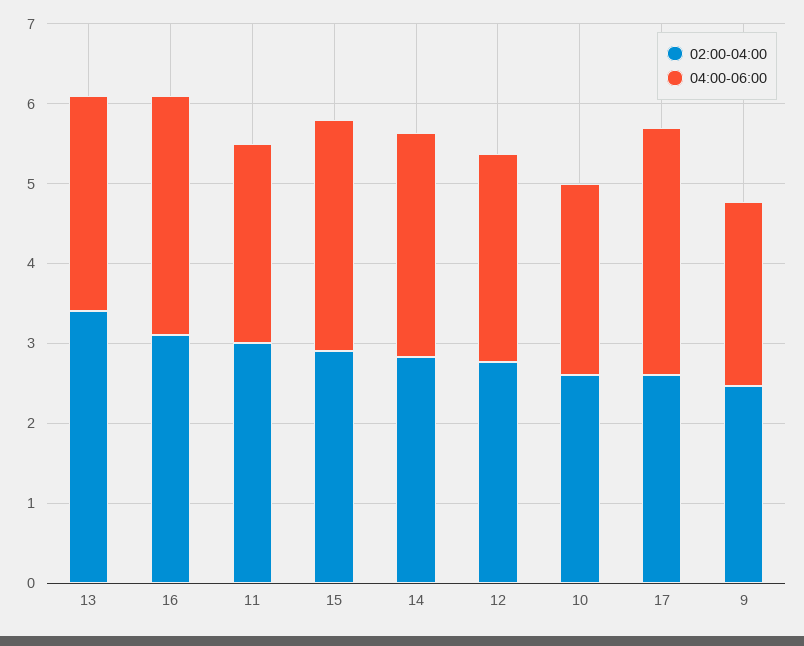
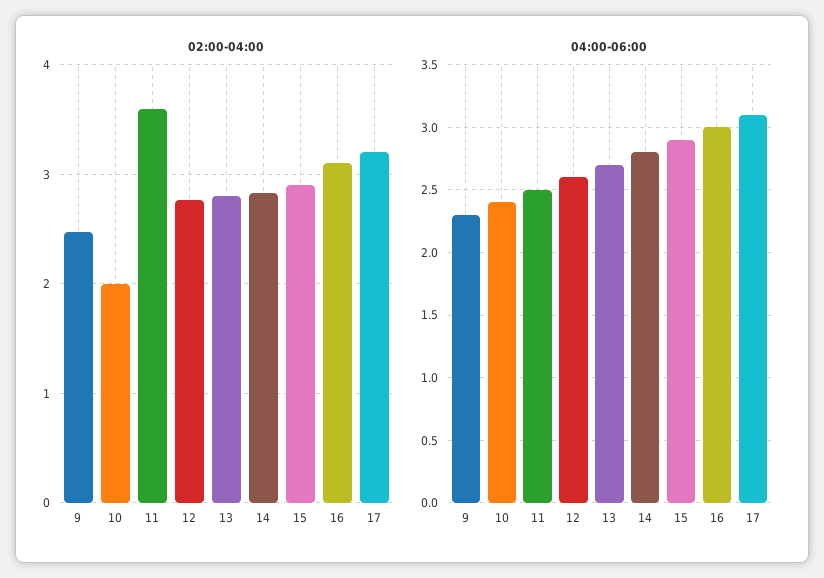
02:00-04:00, 13: 3.4 -> 2.8
02:00-04:00, 11: 3 -> 3.6
02:00-04:00, 10: 2.6 -> 2
02:00-04:00, 17: 2.6 -> 3.2

